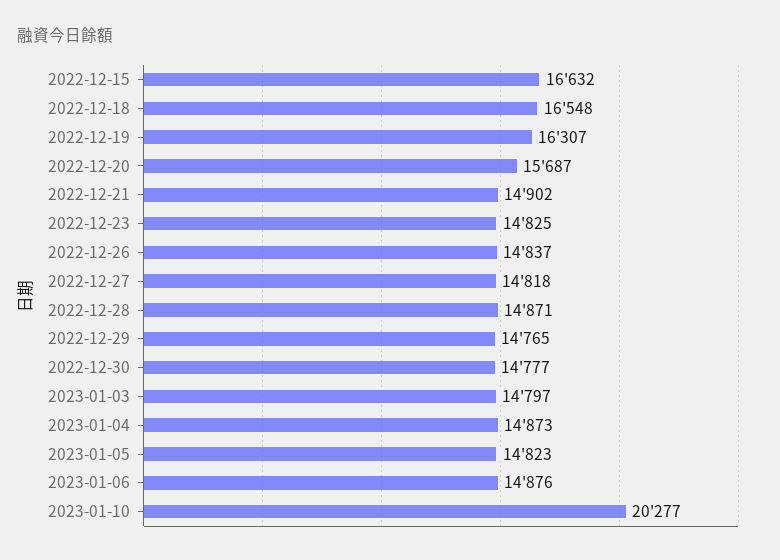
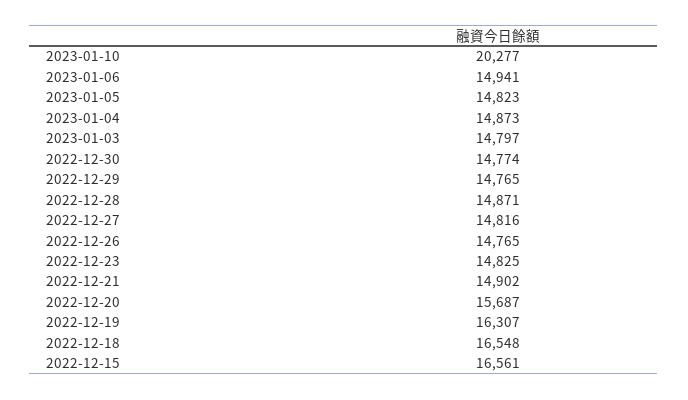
2022-12-15: 16632 -> 16561
2022-12-26: 14837 -> 14765
2022-12-27: 14818 -> 14816
2022-12-30: 14777 -> 14774
2023-01-06: 14876 -> 14941

